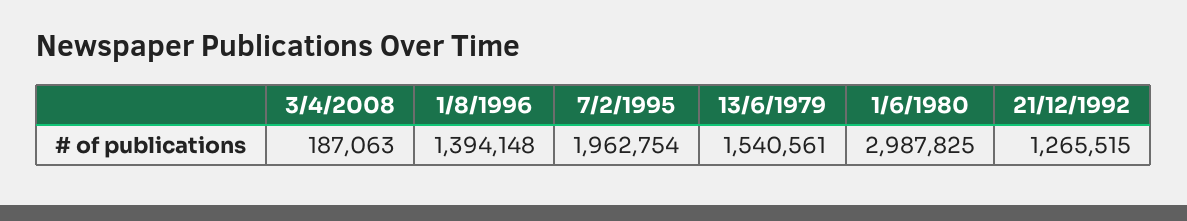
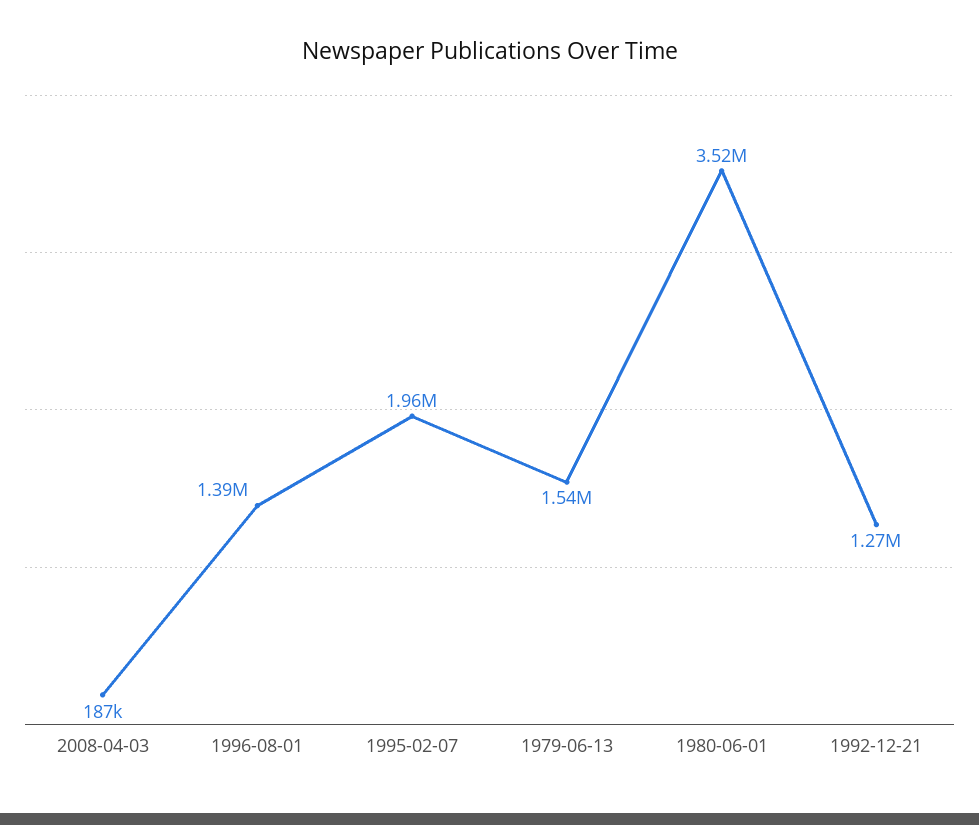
1/6/1980: 2987825 -> 3520000

